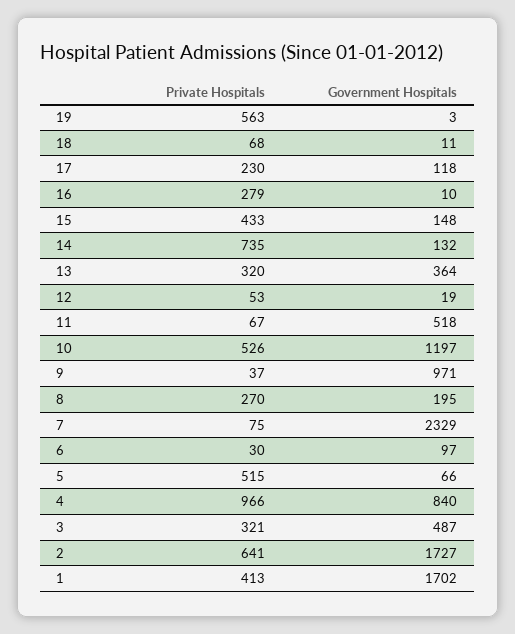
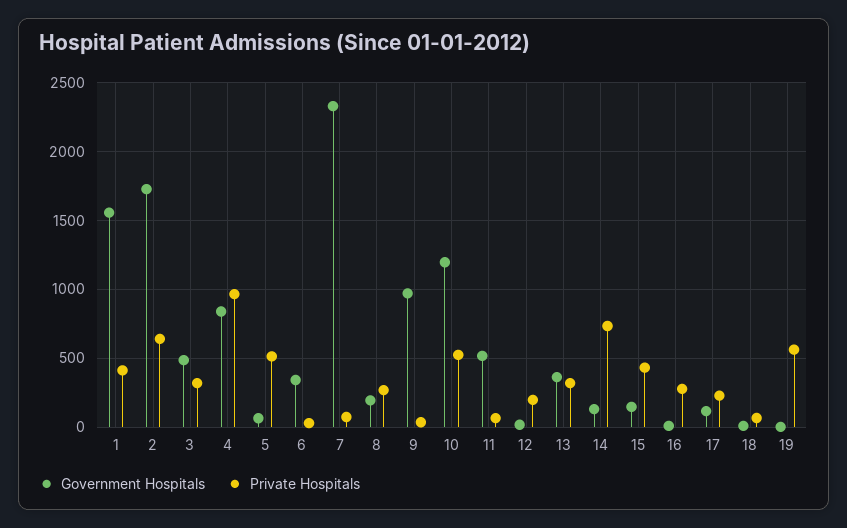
Private Hospitals, 12: 53 -> 200
Government Hospitals, 6: 97 -> 350
Government Hospitals, 1: 1702 -> 1550

